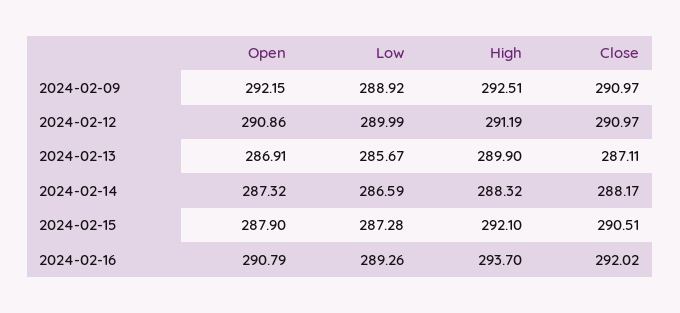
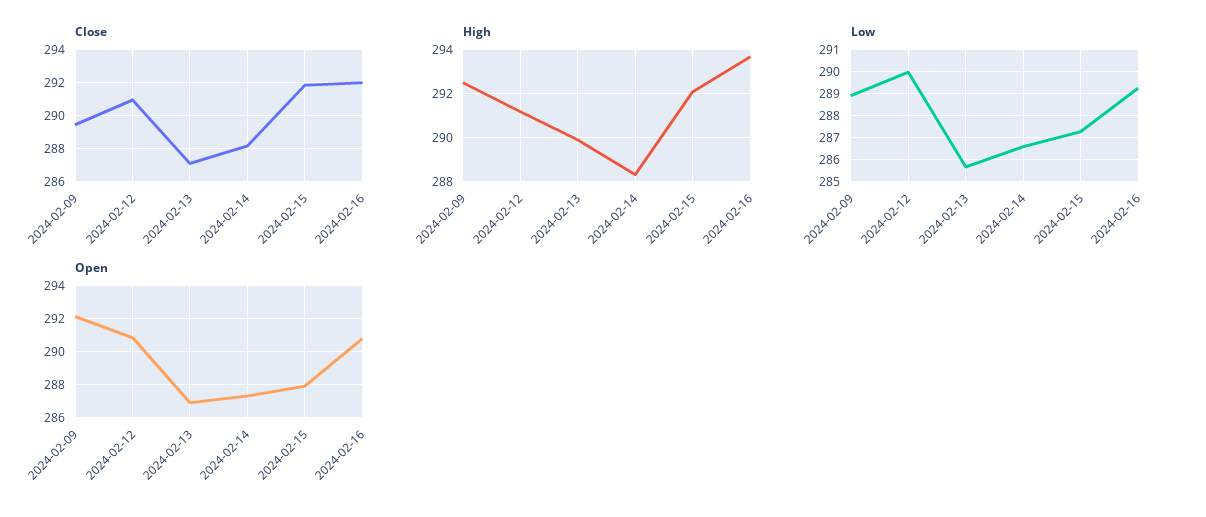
Close, 2024-02-09: 290.97 -> 289.5
Close, 2024-02-15: 290.51 -> 292

